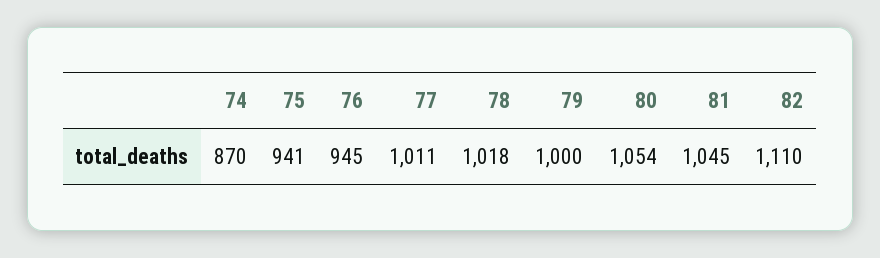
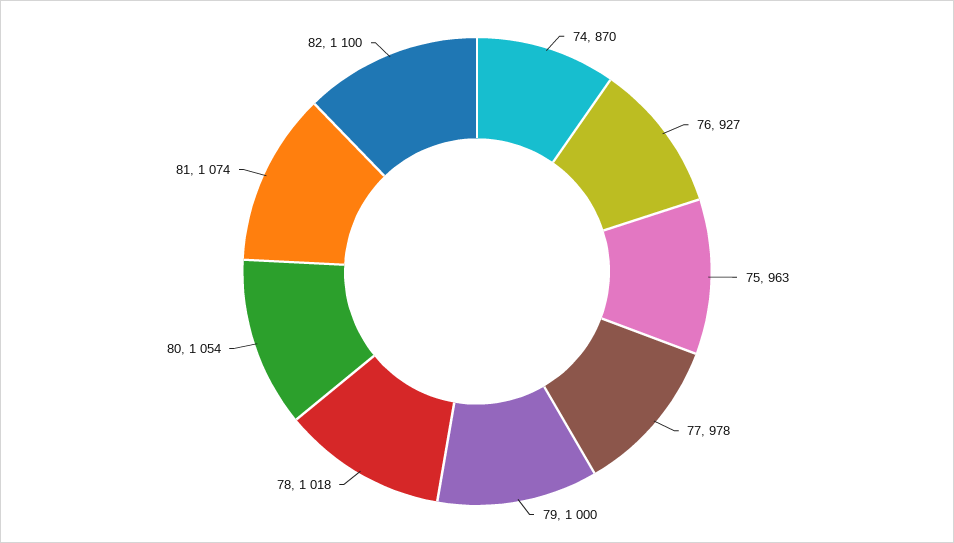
75: 941 -> 963
76: 945 -> 927
77: 1011 -> 978
81: 1045 -> 1074
82: 1110 -> 1100

